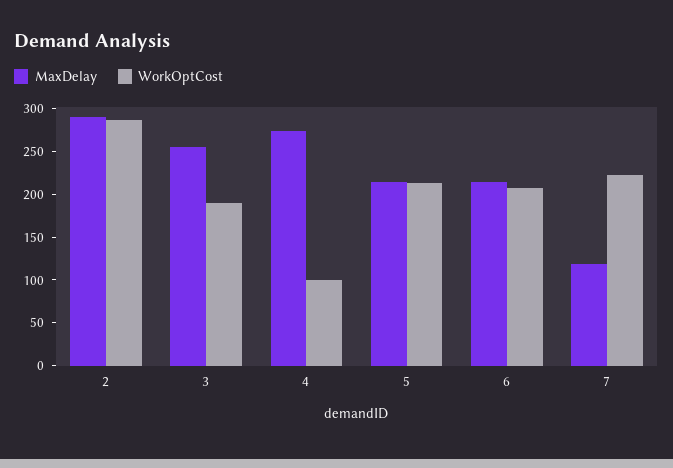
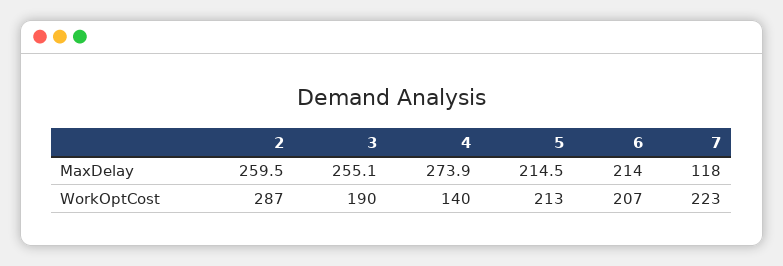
MaxDelay, 2: 290 -> 259.5
WorkOptCost, 4: 100 -> 140

